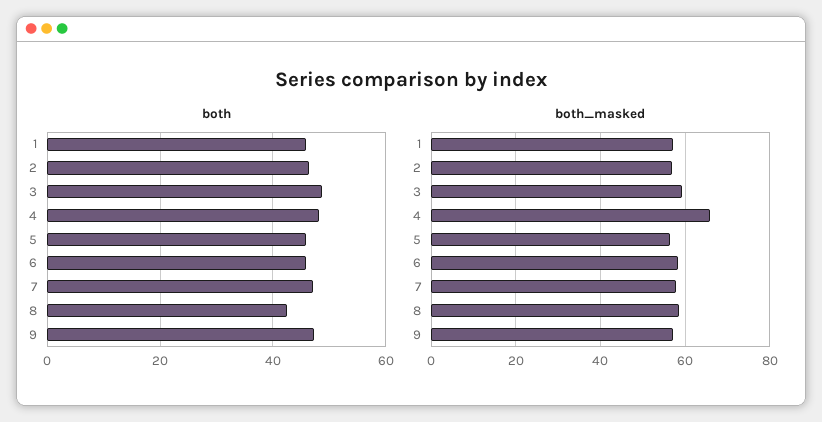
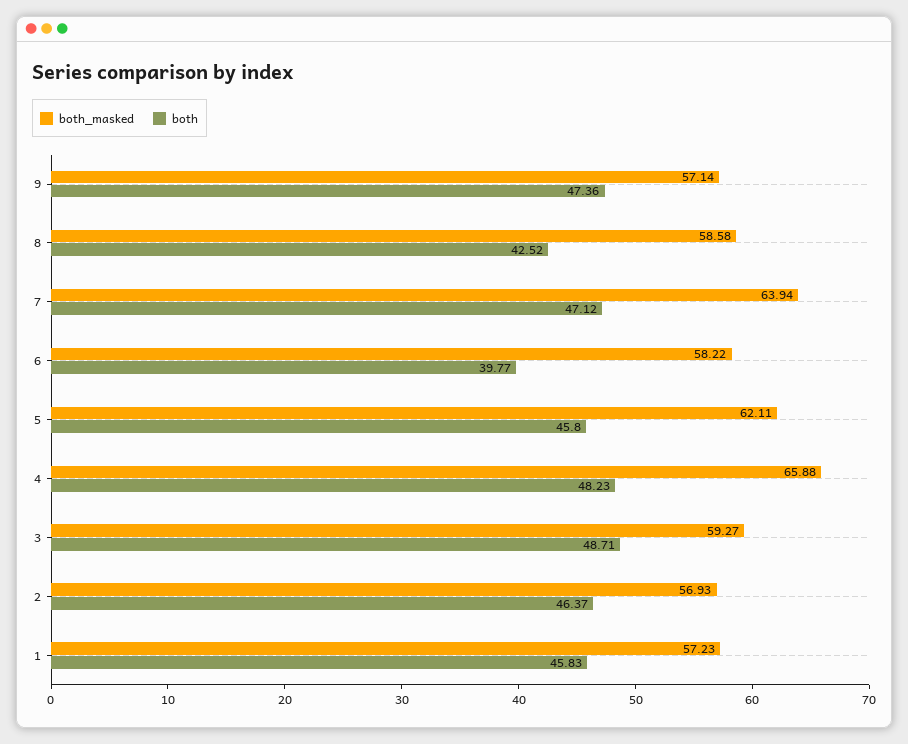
both, 6: 46 -> 39.77
both_masked, 5: 56 -> 62.11
both_masked, 7: 58 -> 63.94

